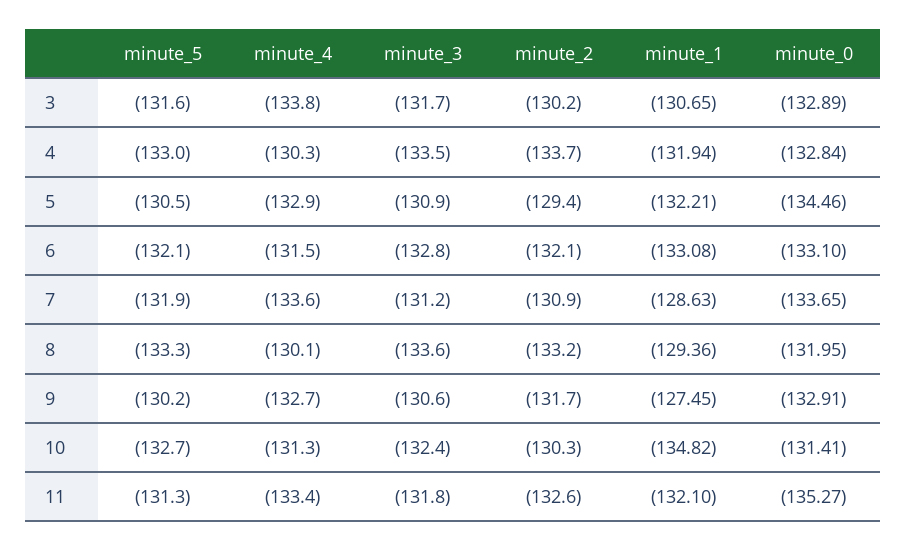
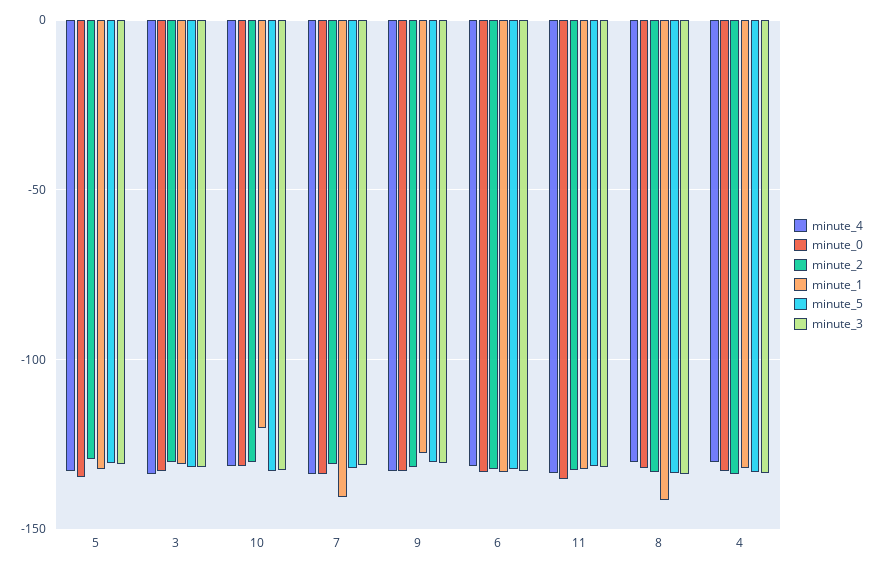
minute_1, 7: -128.63 -> -140
minute_1, 8: -129.36 -> -140
minute_1, 10: -134.82 -> -120

